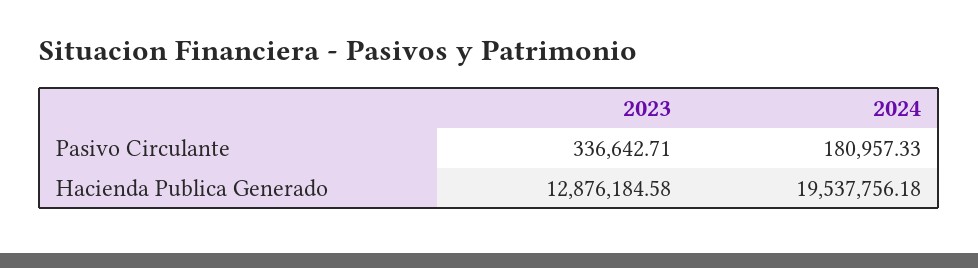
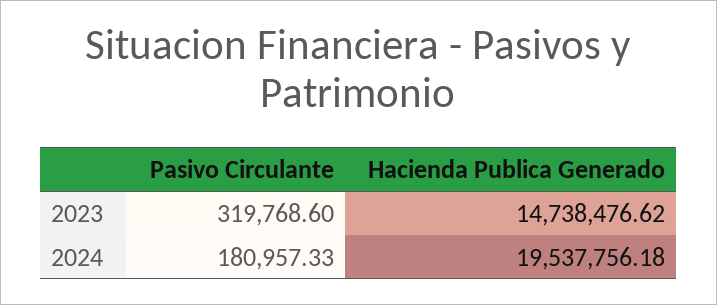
2023, Pasivo Circulante: 336642.71 -> 319768.6
2023, Hacienda Publica Generado: 12876184.58 -> 14738476.62

